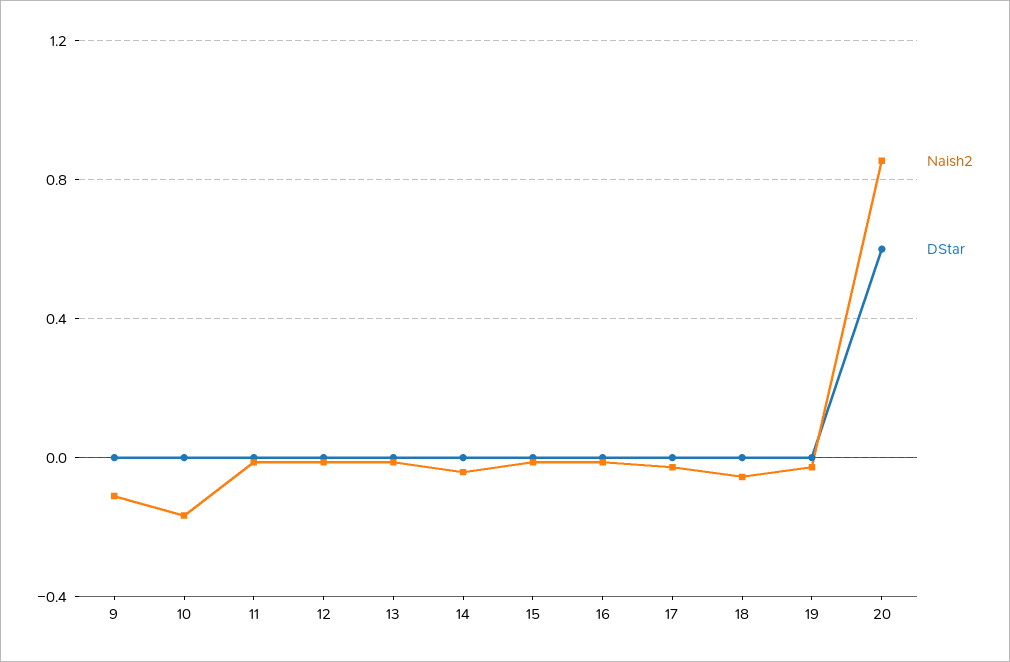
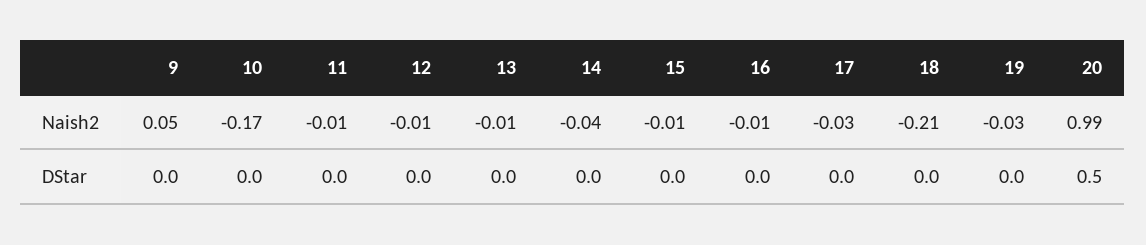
Naish2, 9: -0.1 -> 0.05
Naish2, 18: -0.05 -> -0.21
Naish2, 20: 0.85 -> 0.99
DStar, 20: 0.6 -> 0.5

